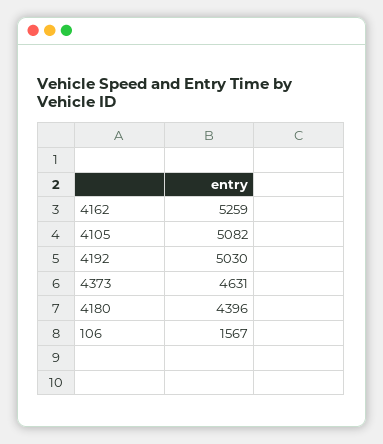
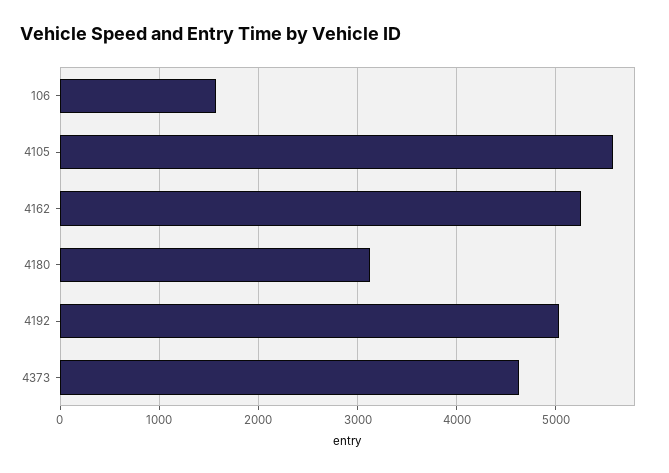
4105: 5082 -> 5600
4180: 4396 -> 3100

